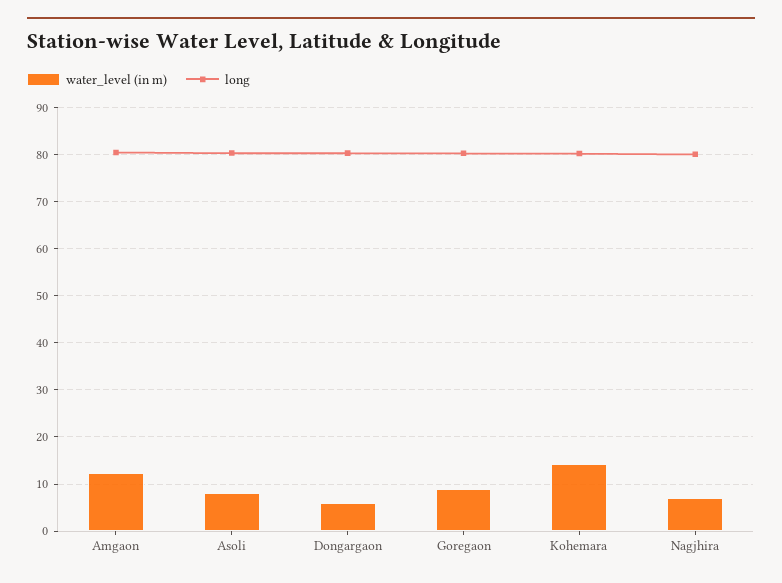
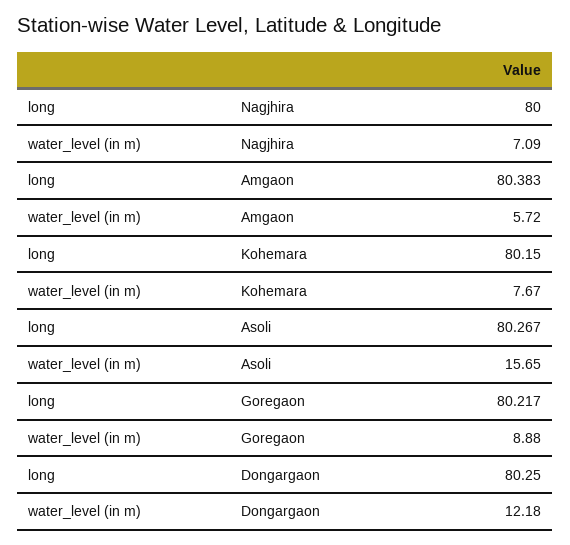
water_level (in m), Amgaon: 12 -> 5.72
water_level (in m), Asoli: 8 -> 15.65
water_level (in m), Dongargaon: 6 -> 12.18
water_level (in m), Kohemara: 14 -> 7.67

